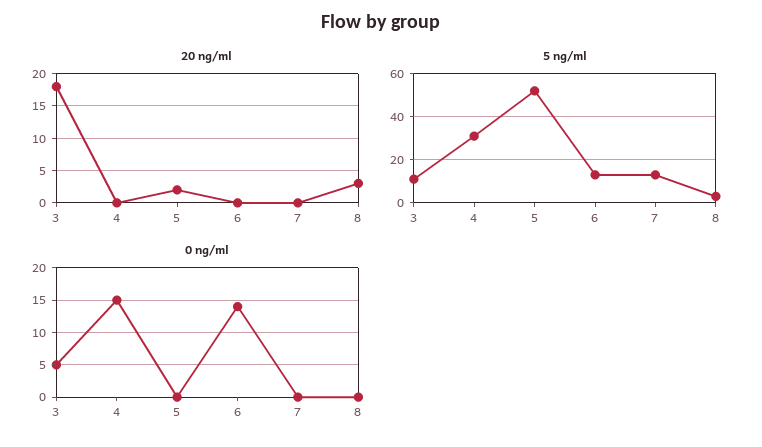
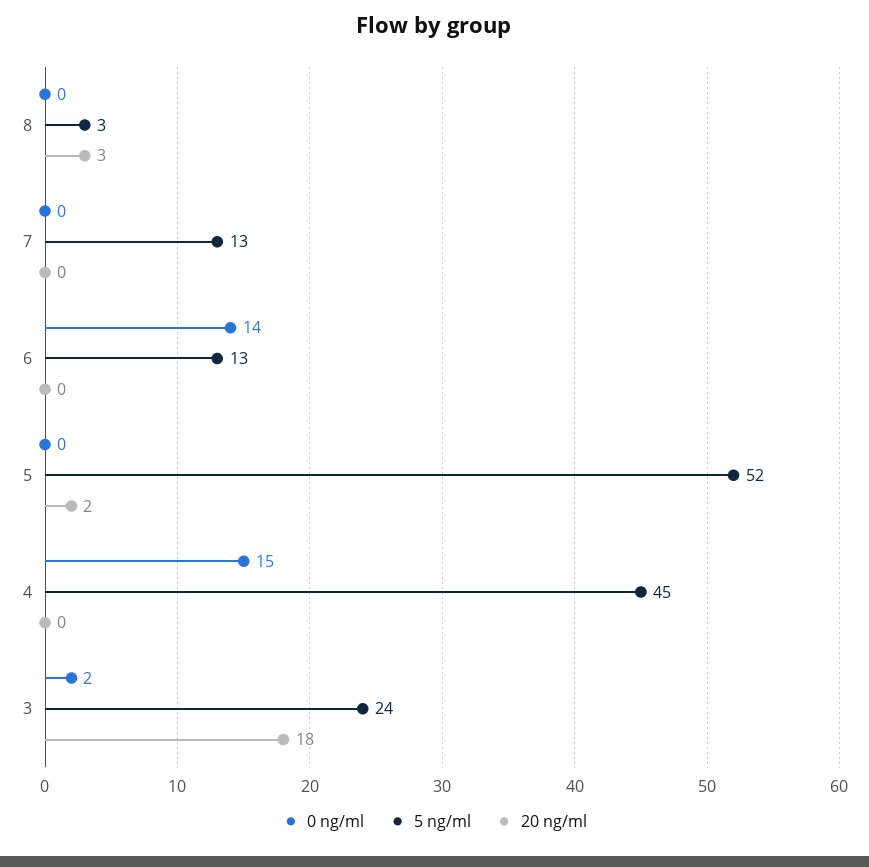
5 ng/ml, 3: 10 -> 24
5 ng/ml, 4: 30 -> 45
0 ng/ml, 3: 5 -> 2

